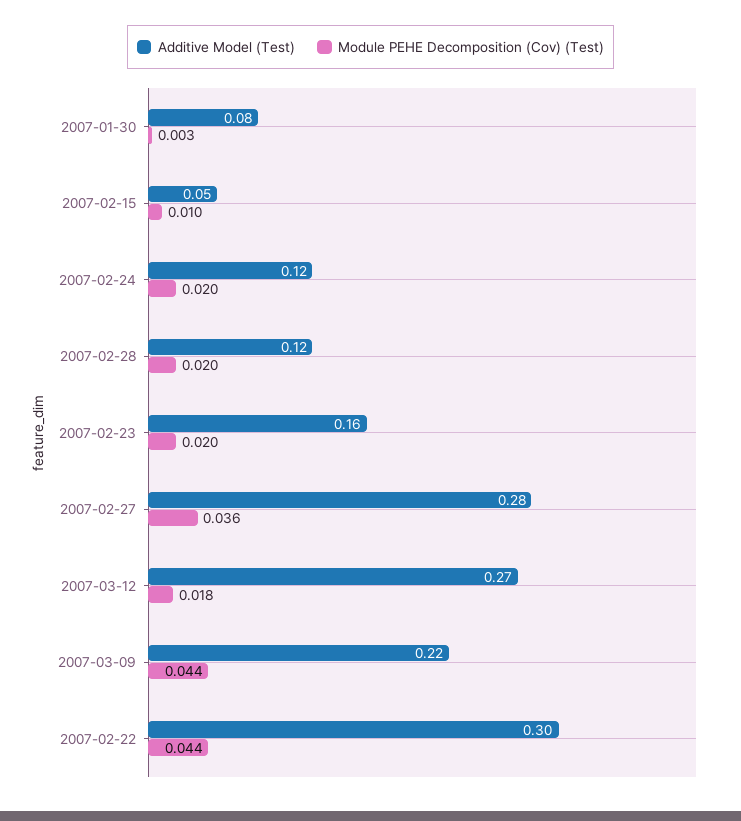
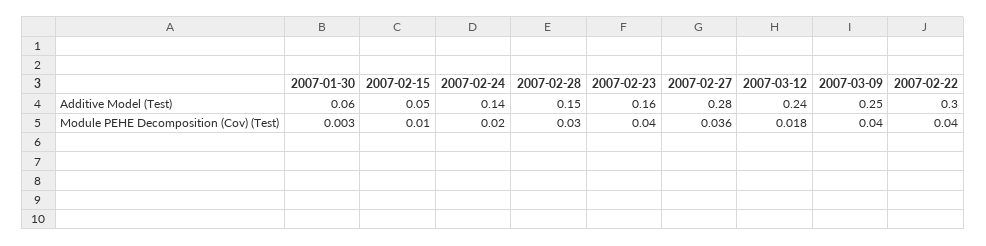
Additive Model (Test), 2007-01-30: 0.08 -> 0.06
Additive Model (Test), 2007-02-24: 0.12 -> 0.14
Additive Model (Test), 2007-02-28: 0.12 -> 0.15
Module PEHE Decomposition (Cov) (Test), 2007-02-28: 0.02 -> 0.03
Module PEHE Decomposition (Cov) (Test), 2007-02-23: 0.02 -> 0.04
Additive Model (Test), 2007-03-12: 0.27 -> 0.24
Additive Model (Test), 2007-03-09: 0.22 -> 0.25
Module PEHE Decomposition (Cov) (Test), 2007-03-09: 0.044 -> 0.04
Module PEHE Decomposition (Cov) (Test), 2007-02-22: 0.044 -> 0.04

